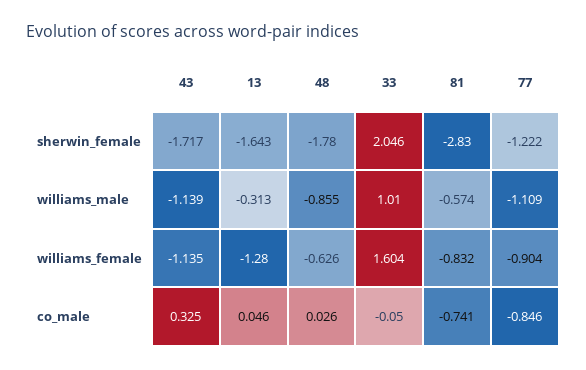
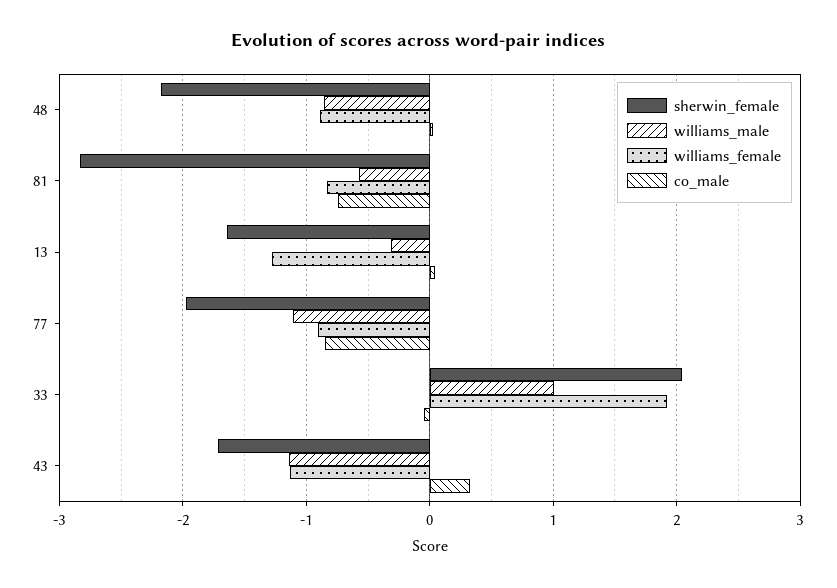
sherwin_female, 48: -1.78 -> -2.2
sherwin_female, 77: -1.222 -> -2
williams_female, 48: -0.626 -> -0.9
williams_female, 33: 1.604 -> 1.9

